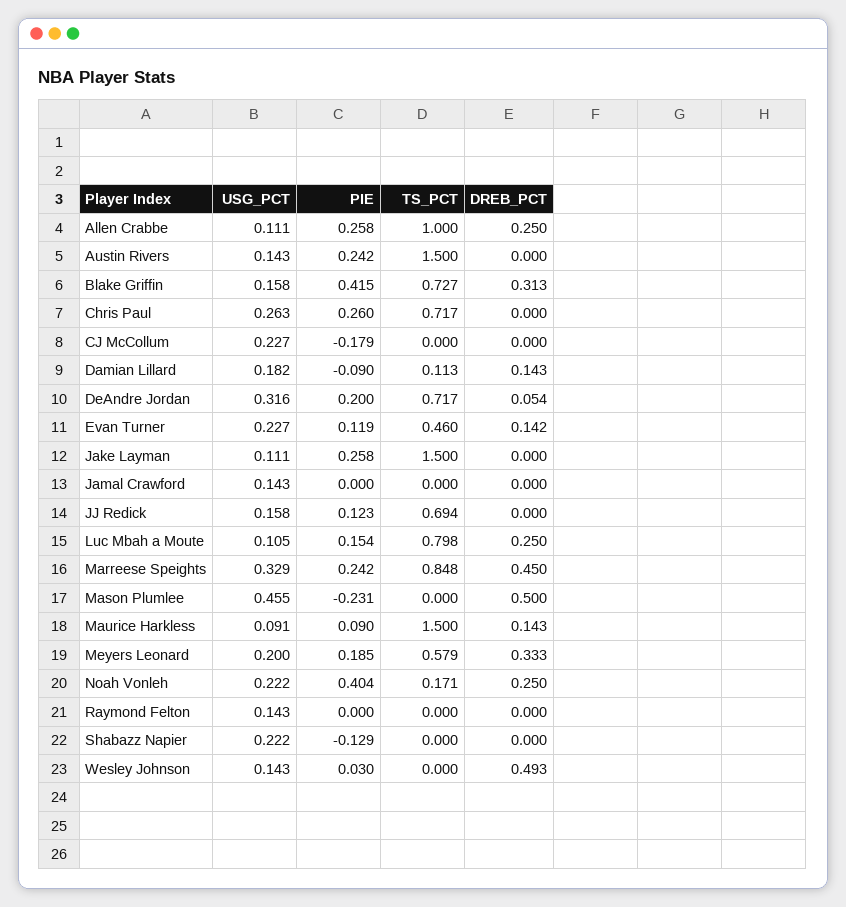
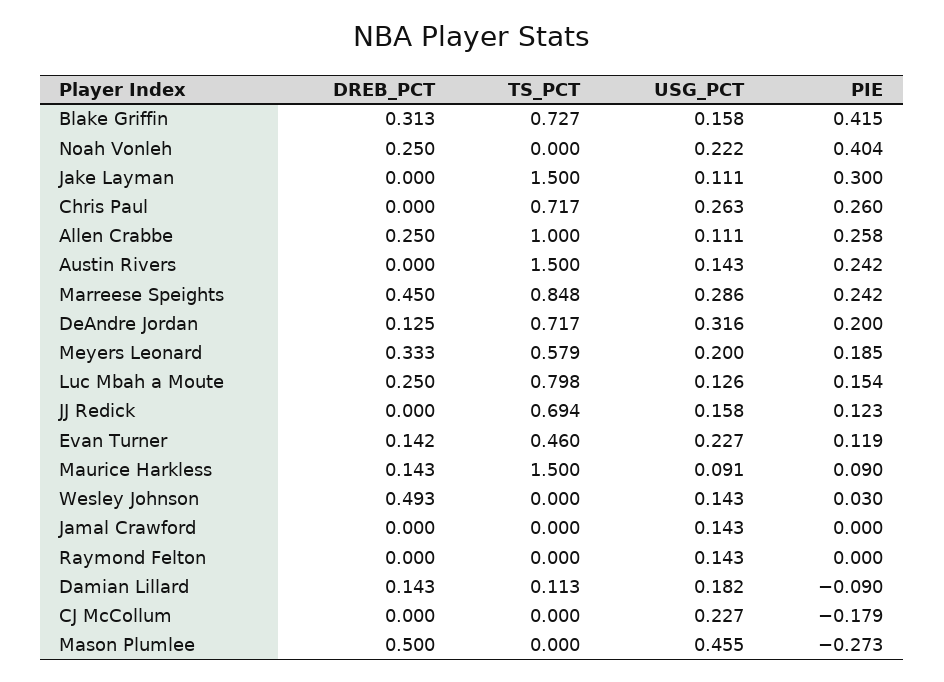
DREB_PCT, DeAndre Jordan: 0.054 -> 0.125
PIE, Jake Layman: 0.258 -> 0.3
USG_PCT, Luc Mbah a Moute: 0.105 -> 0.126
USG_PCT, Marreese Speights: 0.329 -> 0.286
PIE, Mason Plumlee: -0.231 -> -0.273
TS_PCT, Noah Vonleh: 0.171 -> 0
USG_PCT, Shabazz Napier: 0.222 -> none
PIE, Shabazz Napier: -0.129 -> none
TS_PCT, Shabazz Napier: 0 -> none
DREB_PCT, Shabazz Napier: 0 -> none

